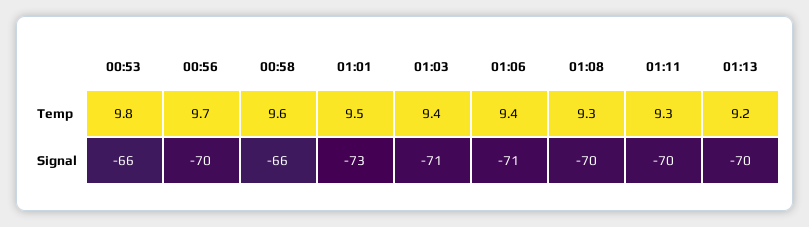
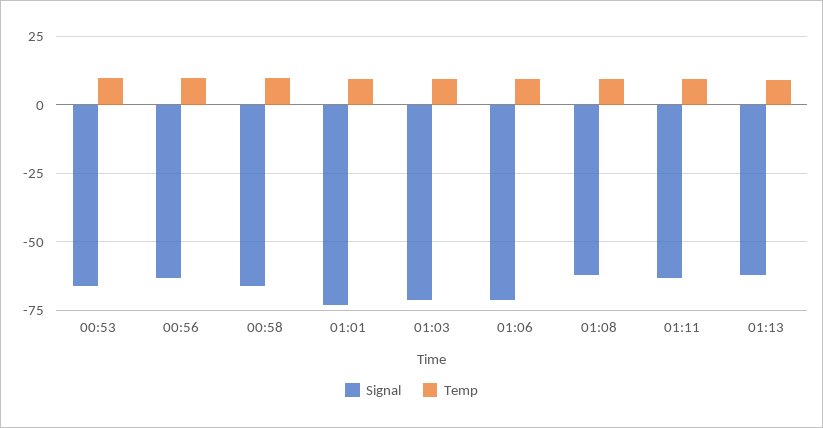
Signal, 00:56: -70 -> -62.5
Signal, 01:08: -70 -> -62.5
Signal, 01:11: -70 -> -62.5
Signal, 01:13: -70 -> -62.5

